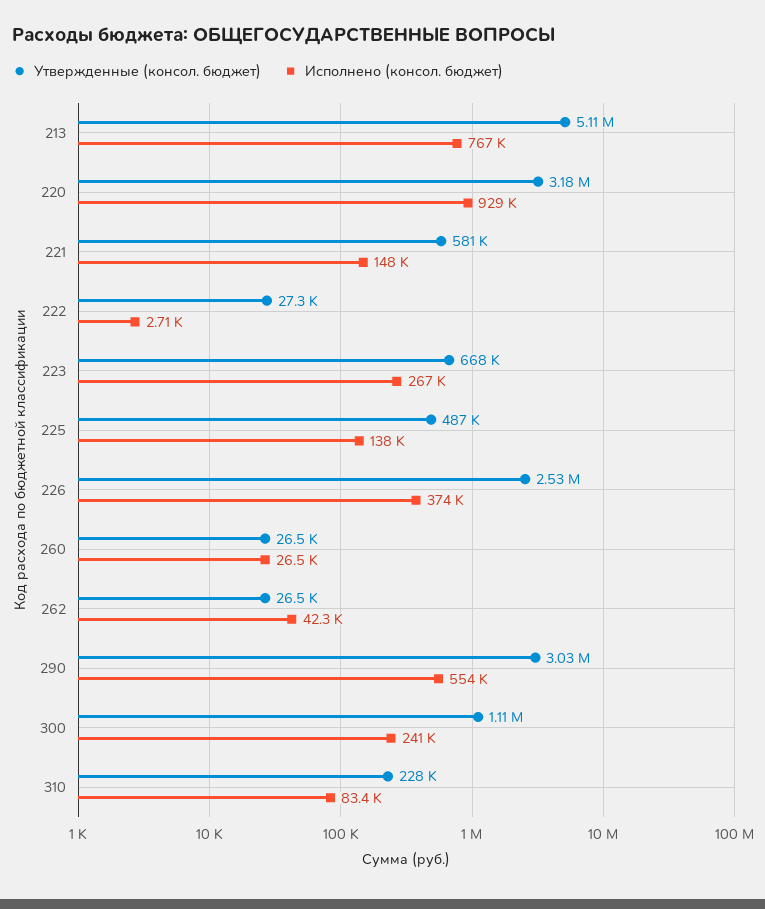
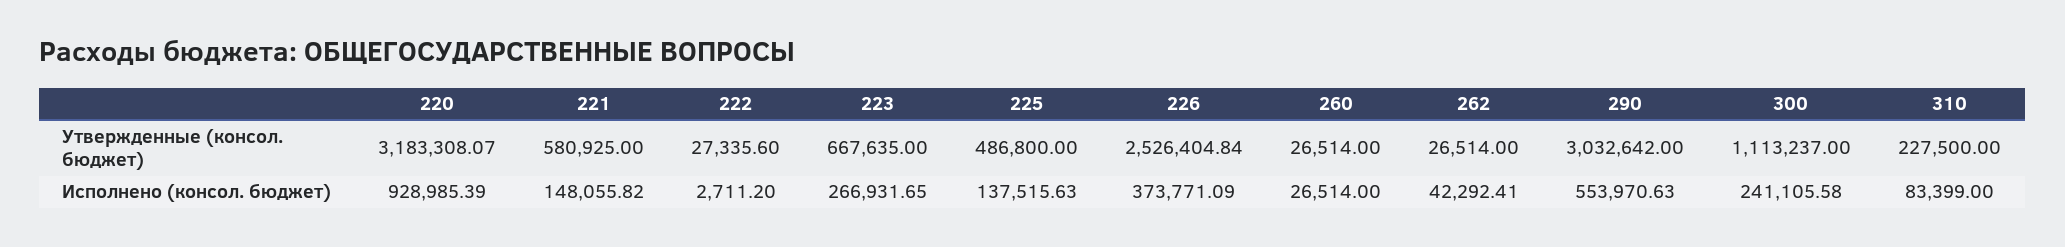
Утвержденные (консол. бюджет), 213: 5110000 -> none
Исполнено (консол. бюджет), 213: 767000 -> none

